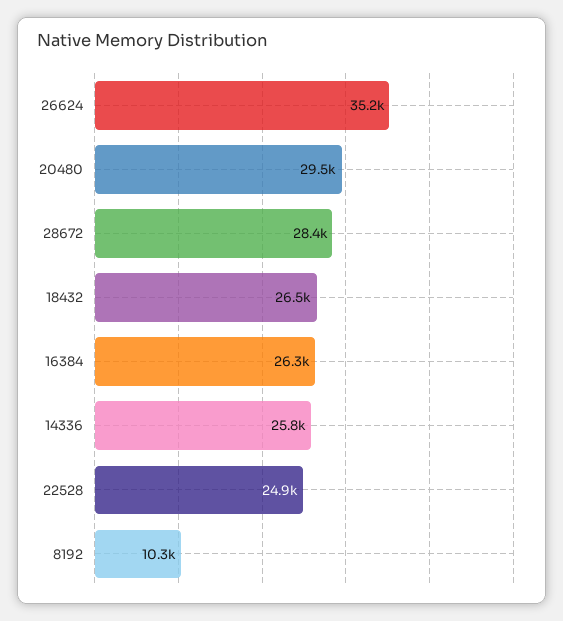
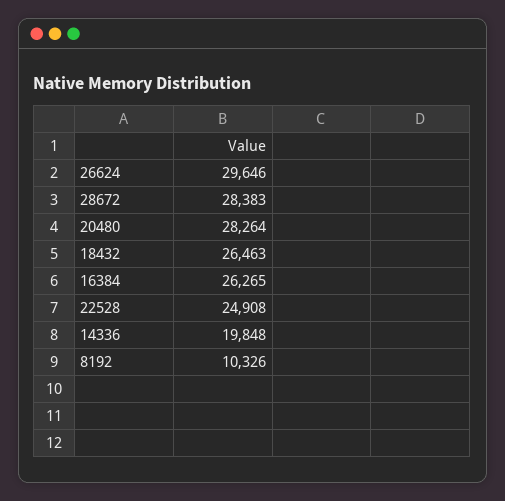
26624: 35200 -> 29646
20480: 29500 -> 28264
14336: 25800 -> 19848

